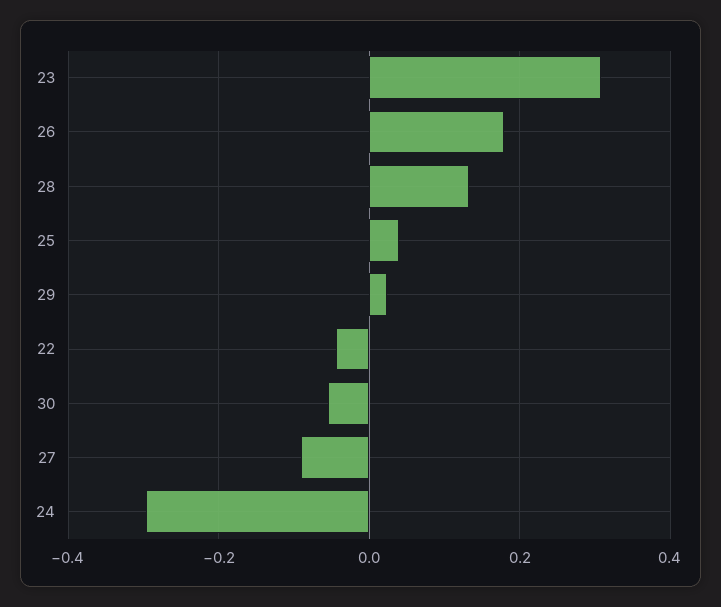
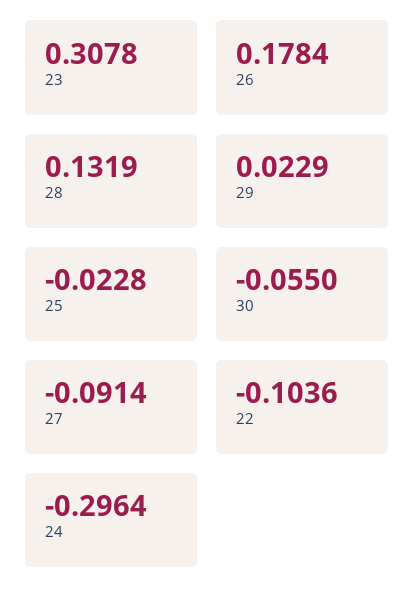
25: 0.04 -> -0.0228
22: -0.04 -> -0.1036

